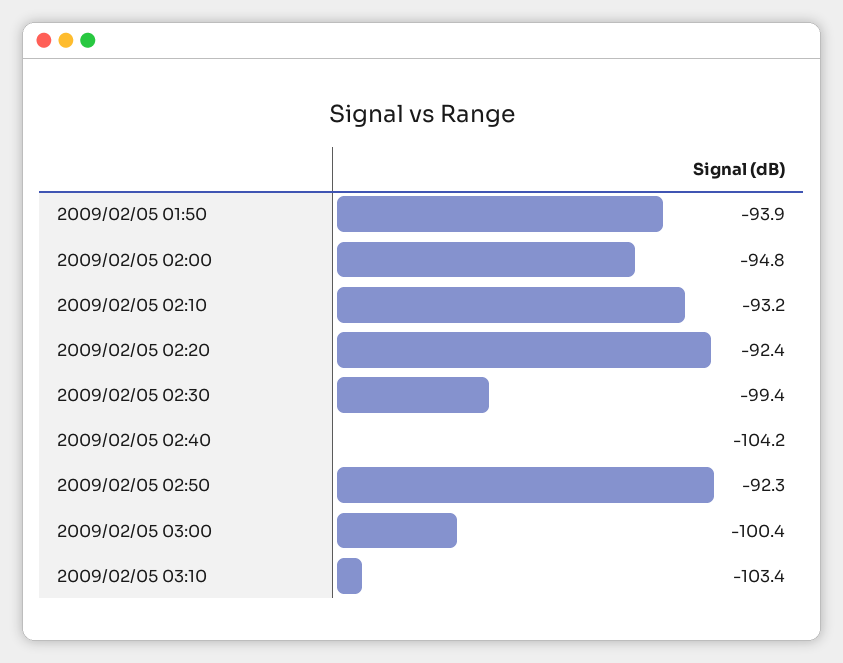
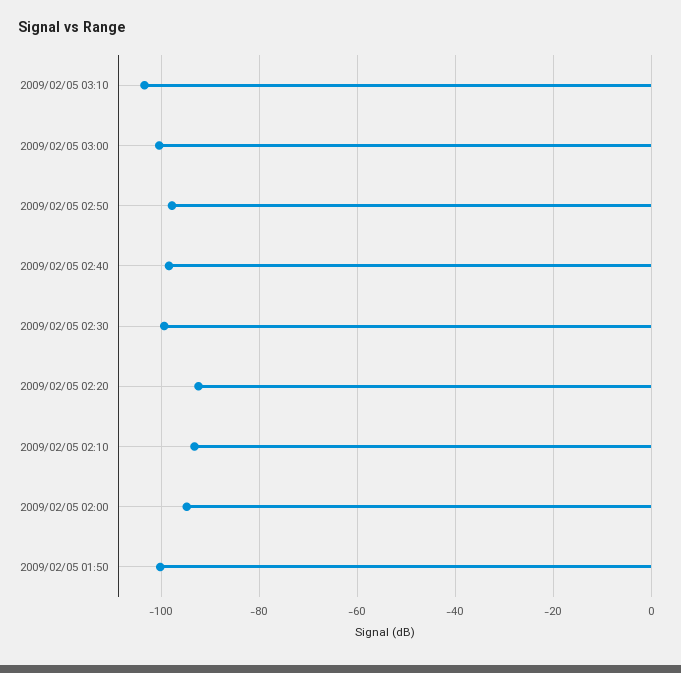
2009/02/05 01:50: -93.9 -> -100
2009/02/05 02:40: -104.2 -> -98
2009/02/05 02:50: -92.3 -> -98

